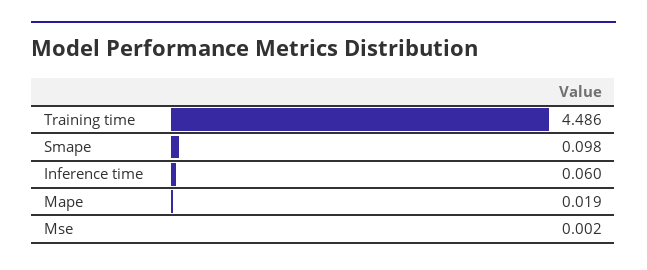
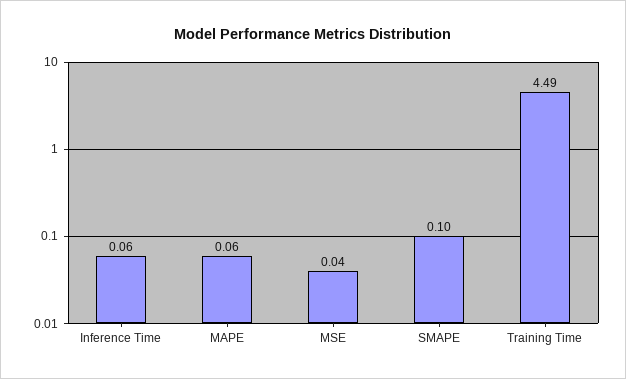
Mape: 0.019 -> 0.06
Mse: 0.002 -> 0.04

